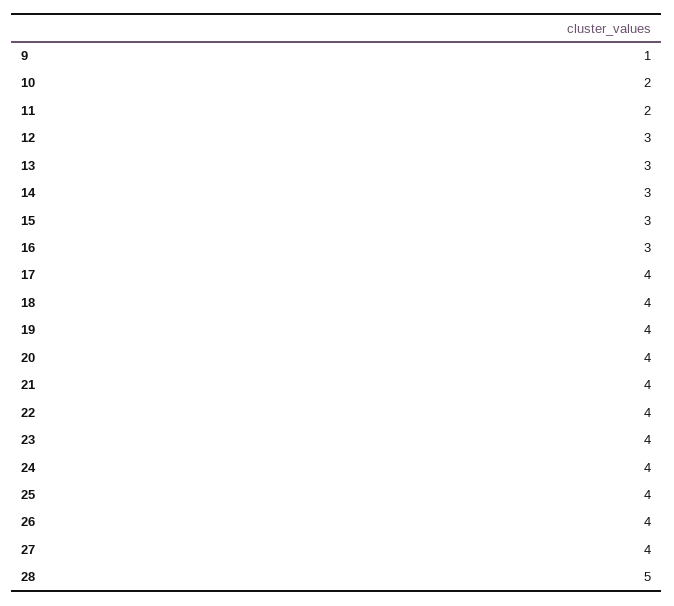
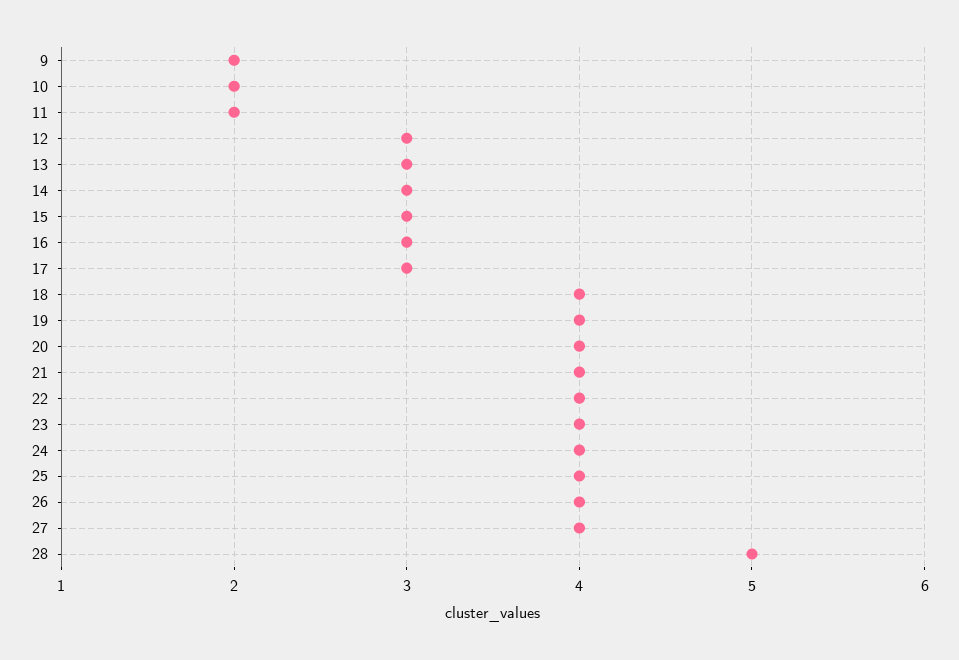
9: 1 -> 2
17: 4 -> 3

